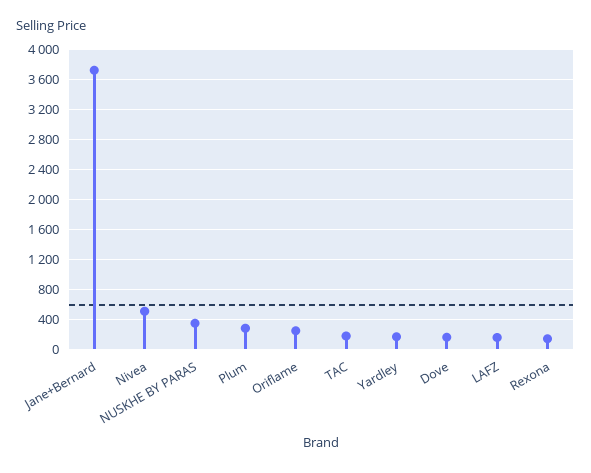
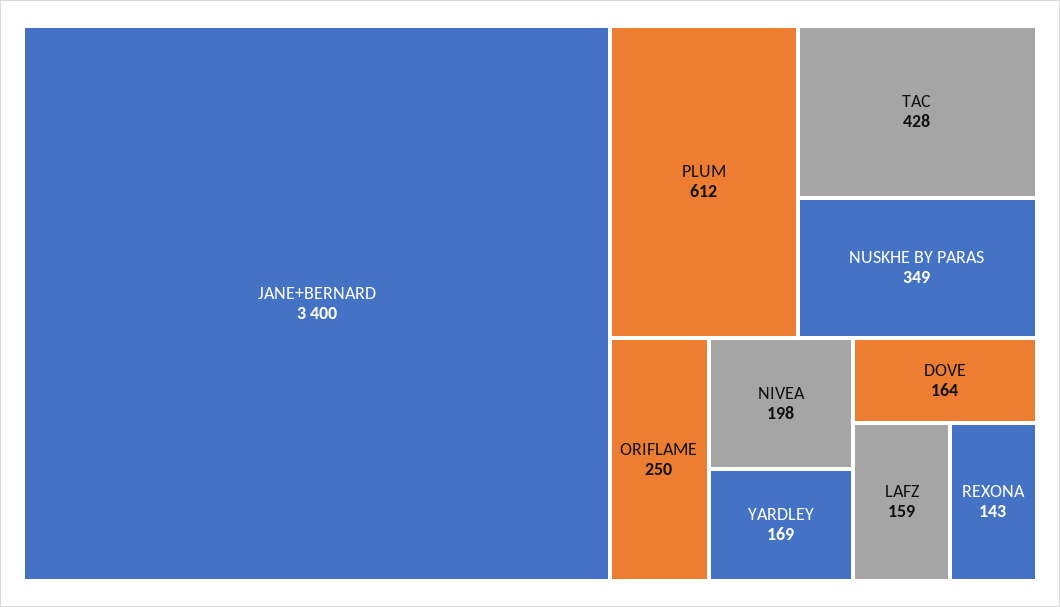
Jane+Bernard: 3700 -> 3400
Nivea: 500 -> 198
Plum: 300 -> 612
TAC: 200 -> 428

